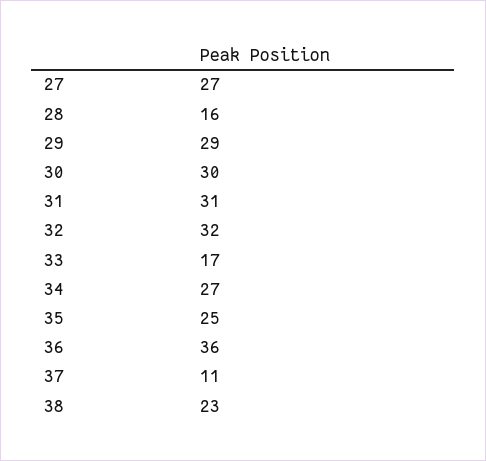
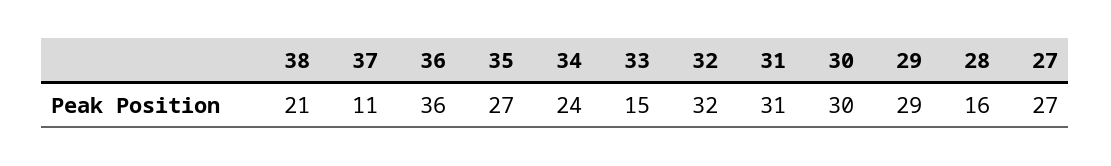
33: 17 -> 15
34: 27 -> 24
35: 25 -> 27
38: 23 -> 21

